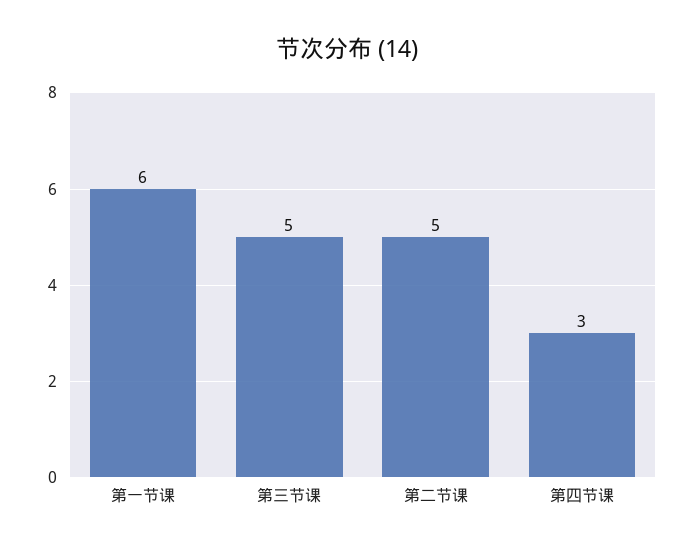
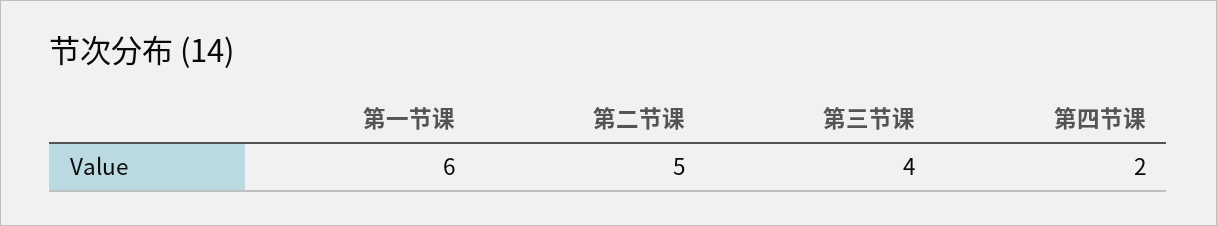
第三节课: 5 -> 4
第四节课: 3 -> 2

